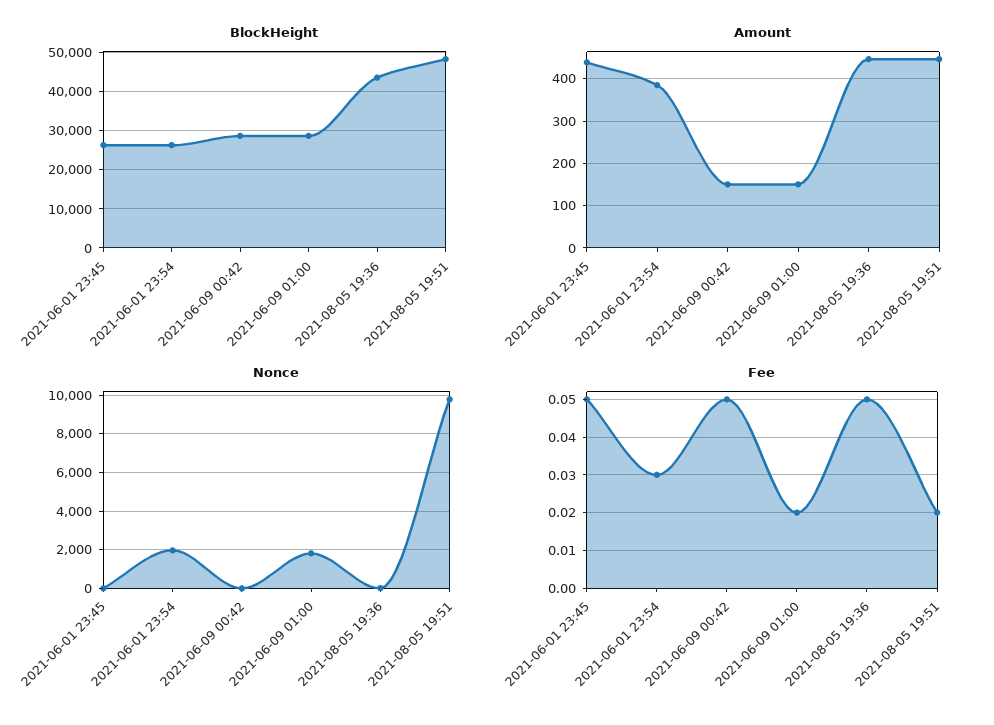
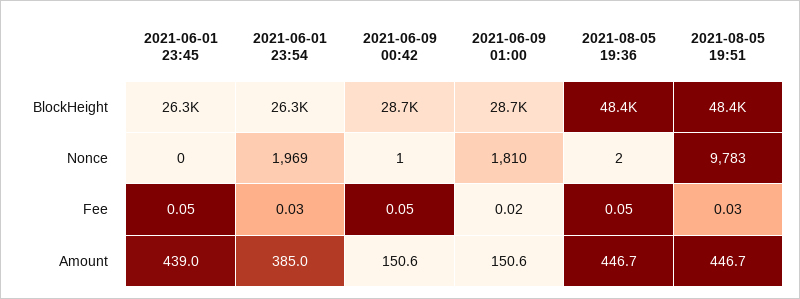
BlockHeight, 2021-08-05 19:36: 44000 -> 48400
Fee, 2021-08-05 19:51: 0.02 -> 0.03

